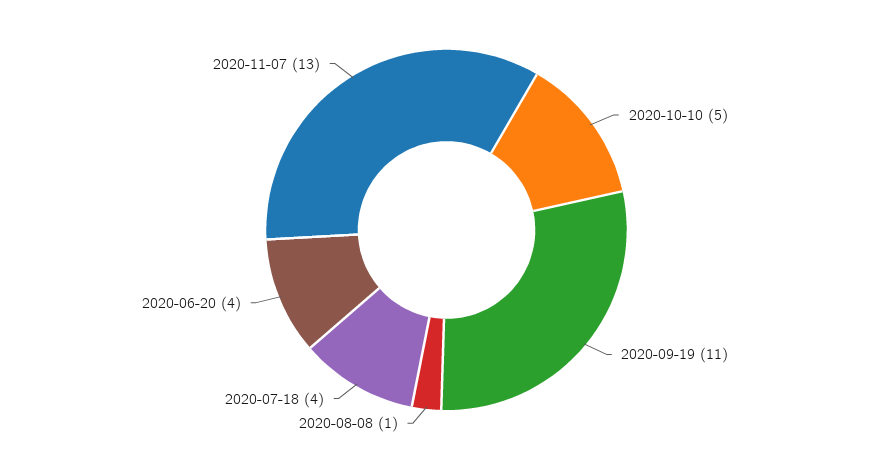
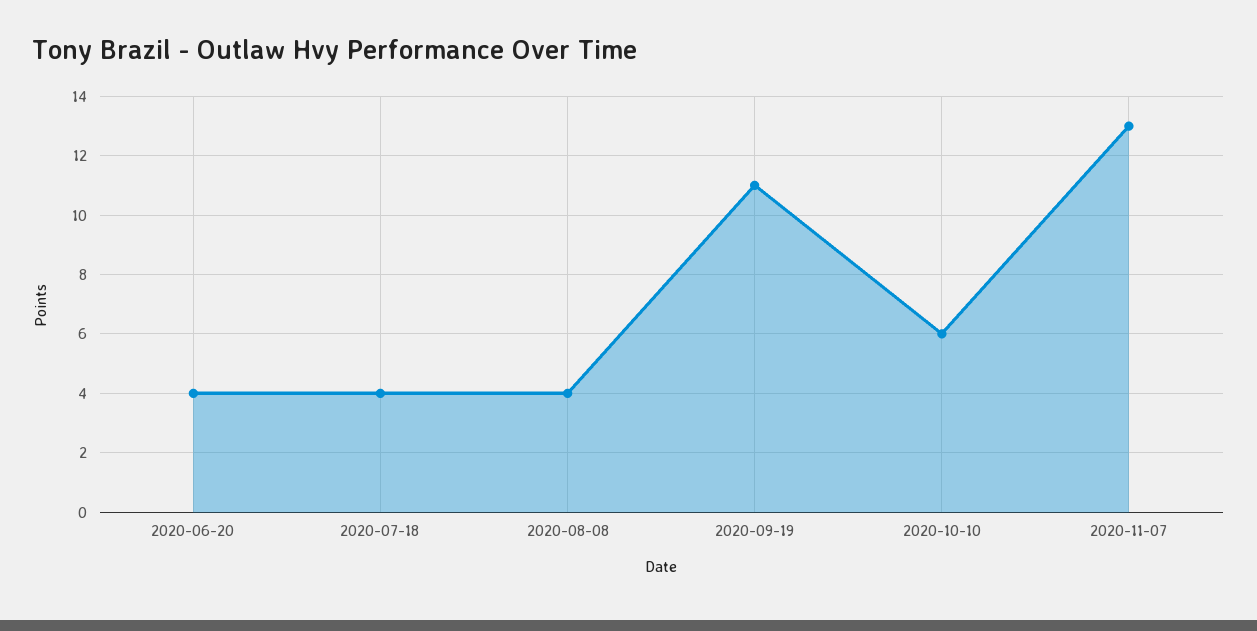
2020-10-10: 5 -> 6
2020-08-08: 1 -> 4

